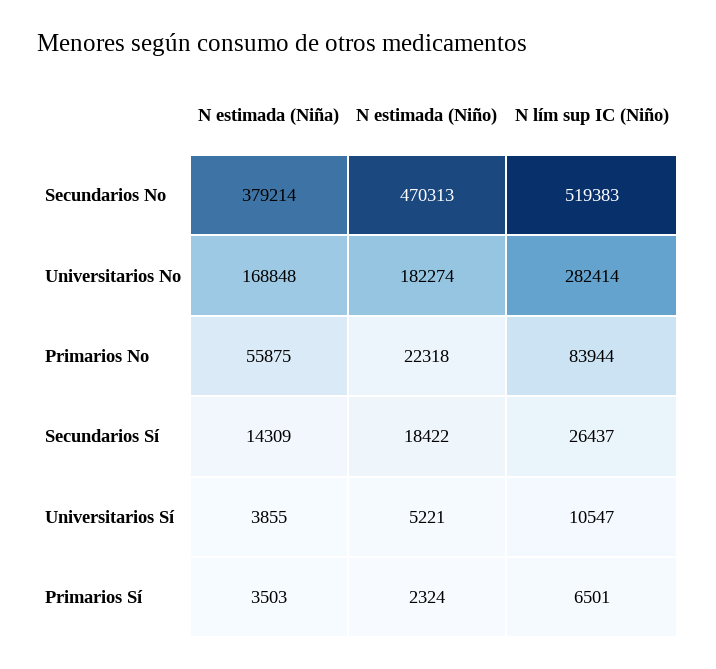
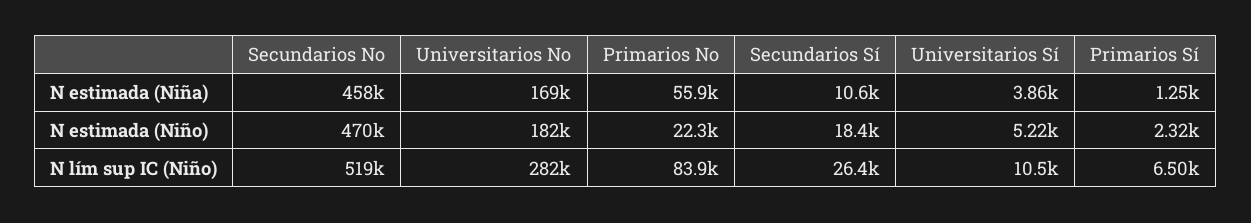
N estimada (Niña), Secundarios No: 379214 -> 458000
N estimada (Niña), Secundarios Sí: 14309 -> 10600
N estimada (Niña), Primarios Sí: 3503 -> 1250

